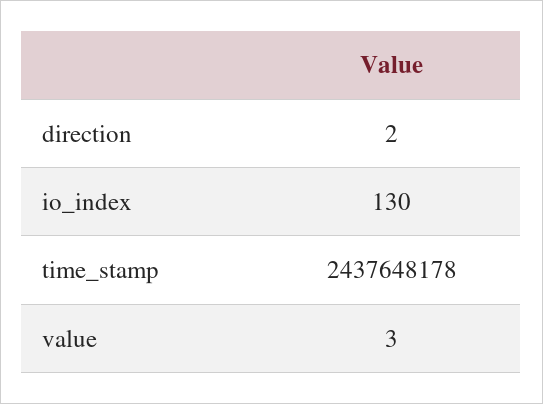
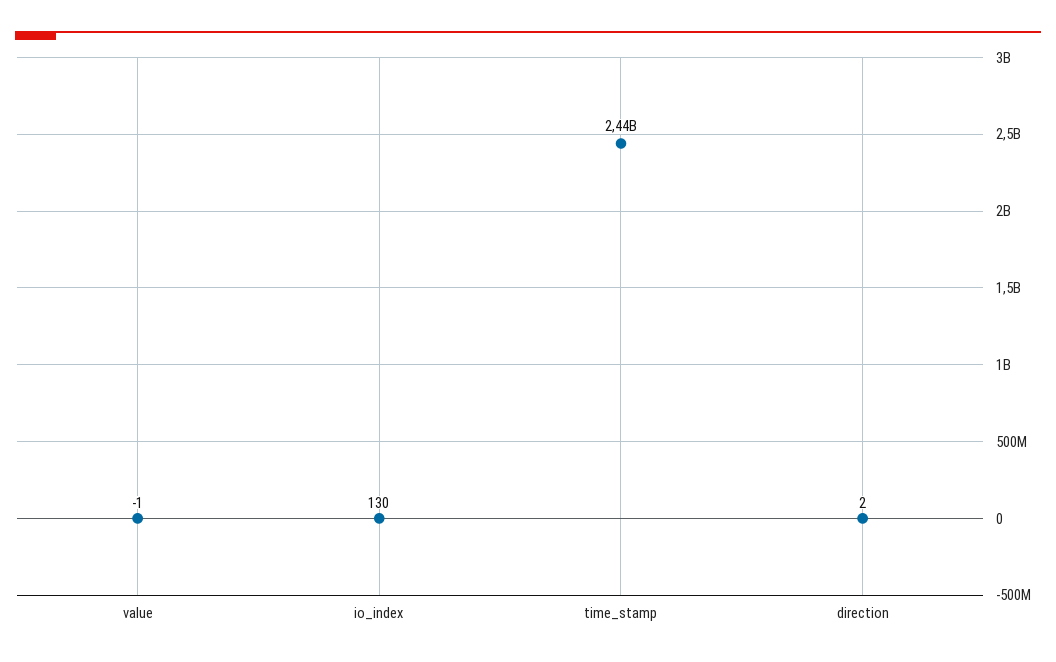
value: 3 -> -1

